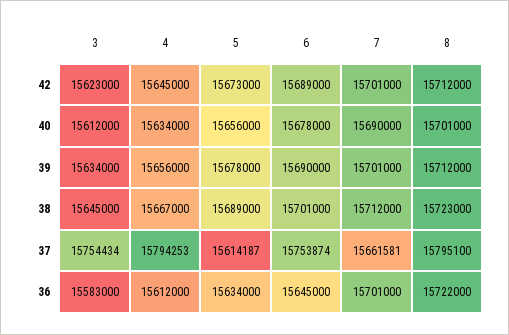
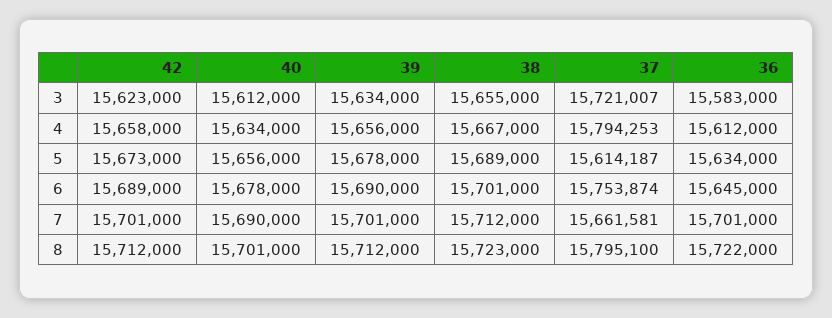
4, 42: 15645000 -> 15658000
3, 38: 15645000 -> 15655000
3, 37: 15754434 -> 15721007

